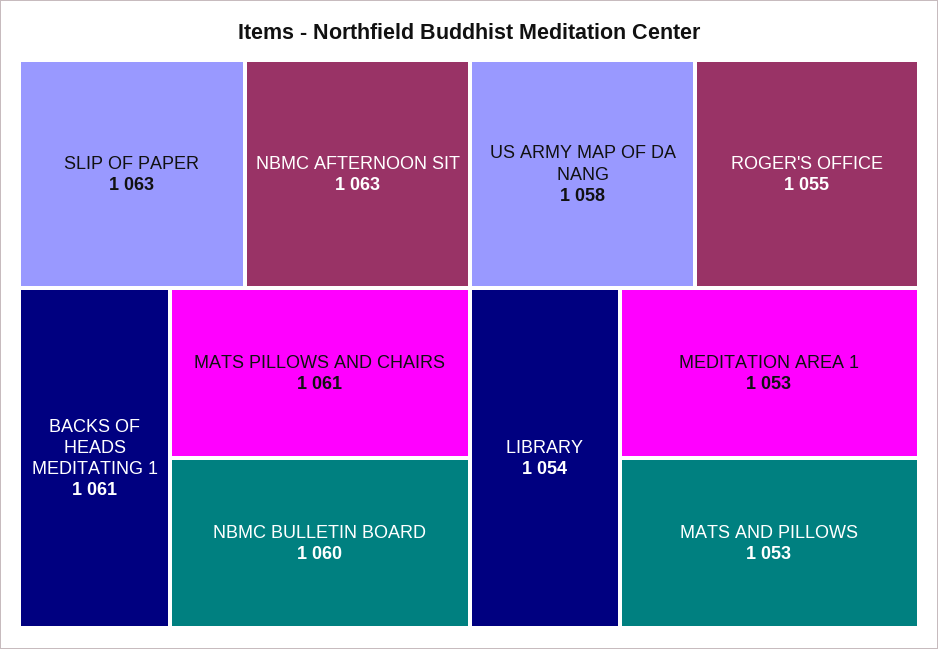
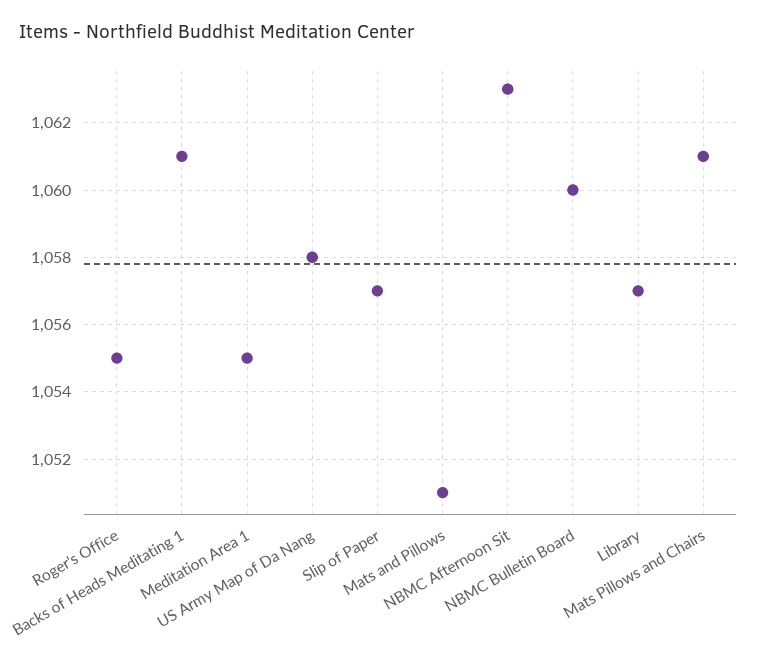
SLIP OF PAPER: 1063 -> 1057
LIBRARY: 1054 -> 1057
MEDITATION AREA 1: 1053 -> 1055
MATS AND PILLOWS: 1053 -> 1051

